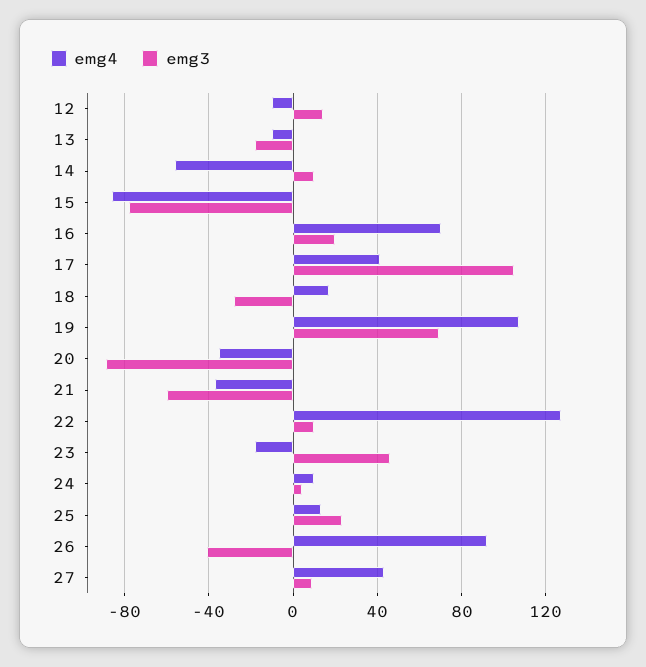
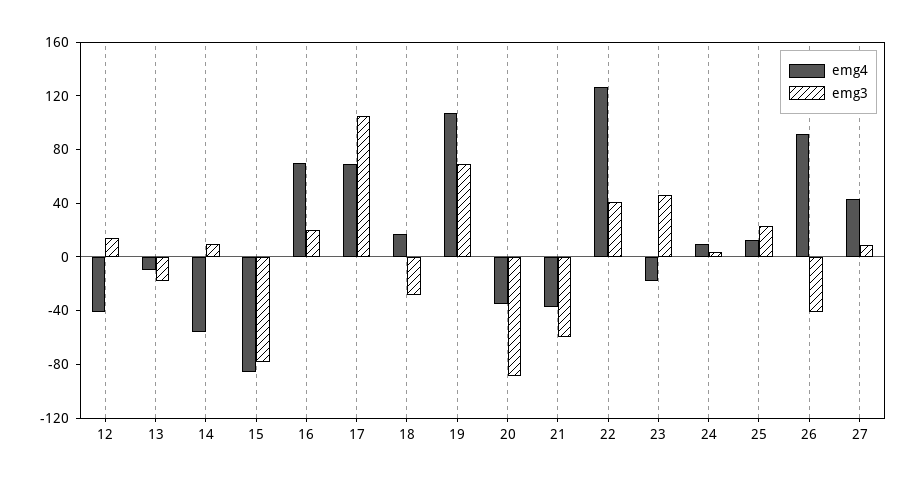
emg4, 12: -10 -> -40
emg4, 17: 40 -> 70
emg3, 22: 10 -> 40

